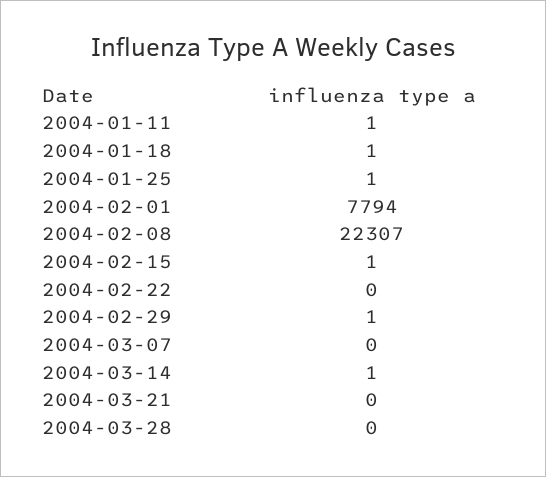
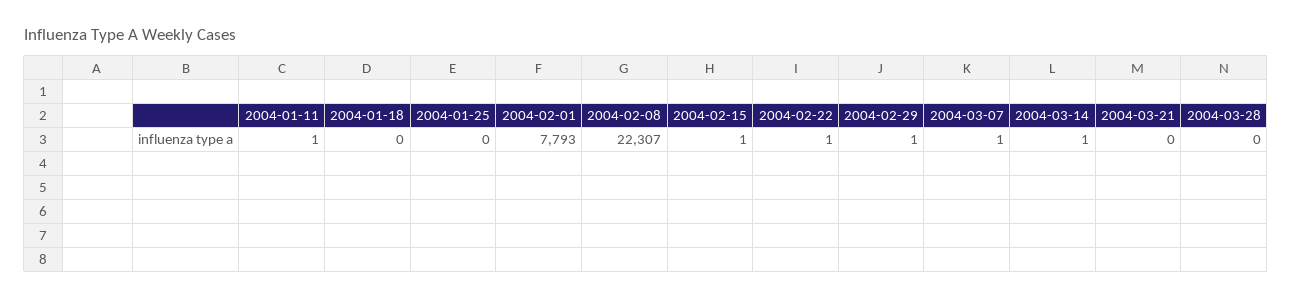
2004-01-18: 1 -> 0
2004-01-25: 1 -> 0
2004-02-01: 7794 -> 7793
2004-02-22: 0 -> 1
2004-03-07: 0 -> 1

